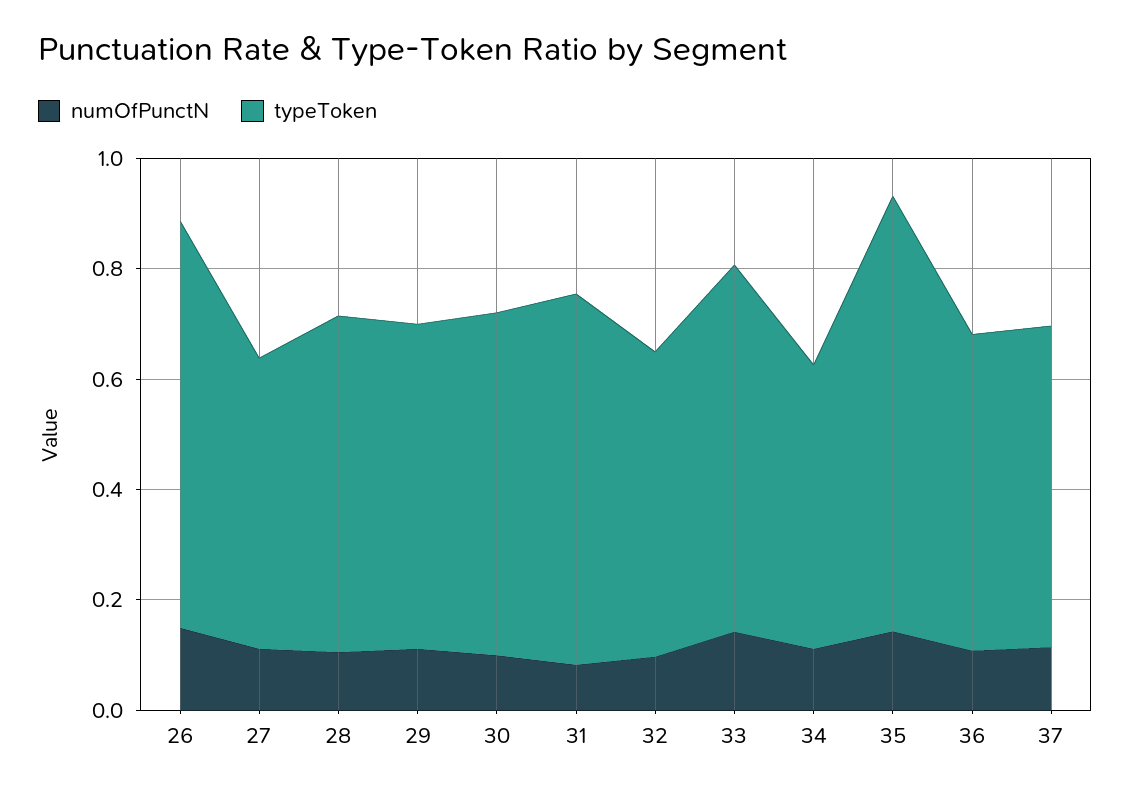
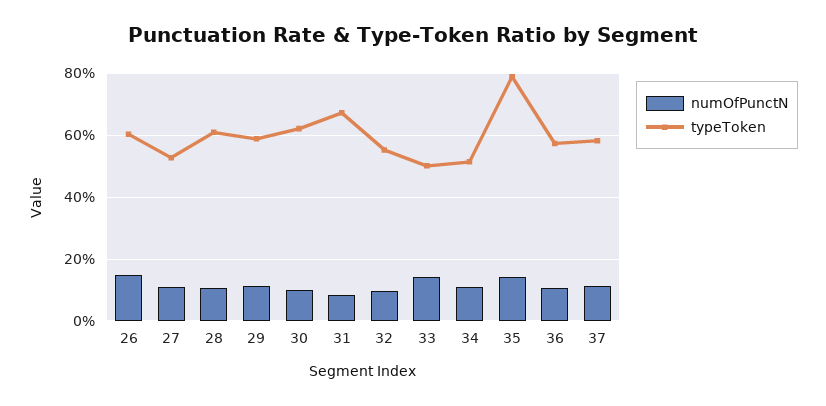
typeToken, 26: 0.75 -> 0.6
typeToken, 33: 0.65 -> 0.5

